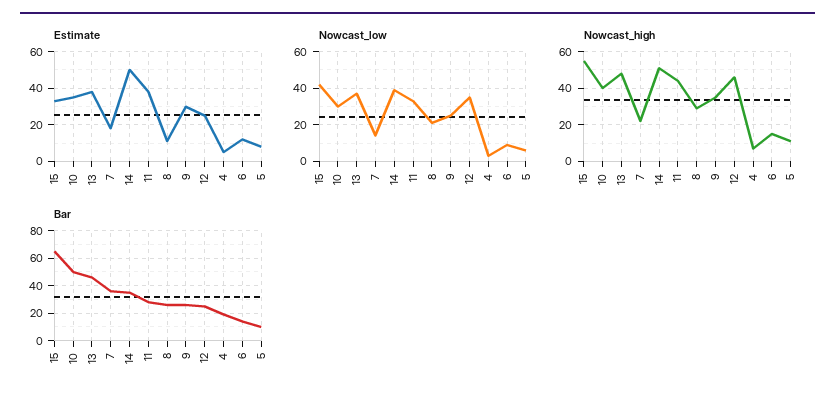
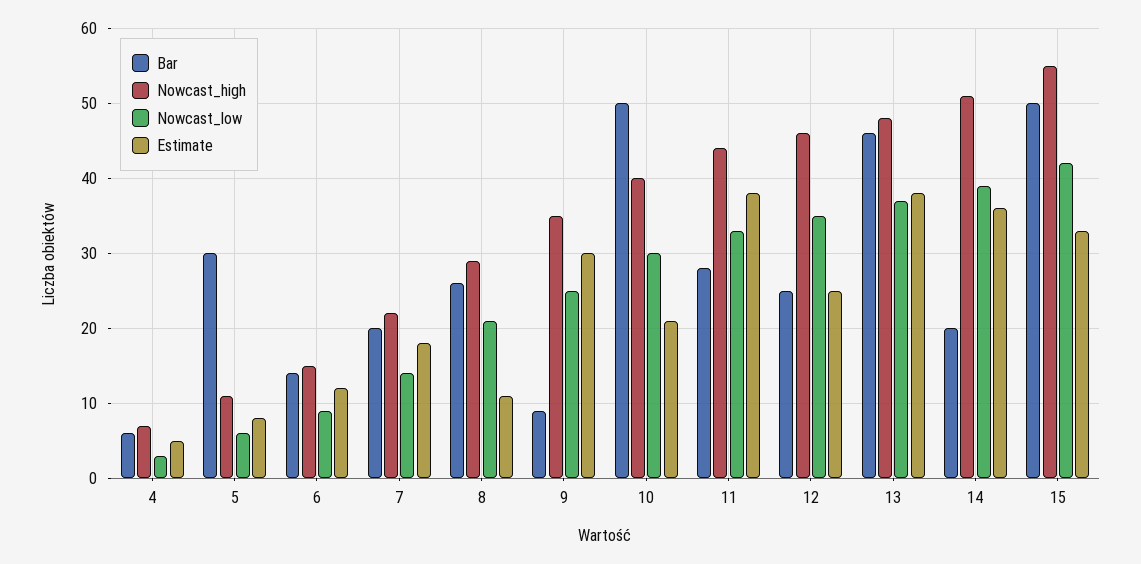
Estimate, 10: 35 -> 21
Estimate, 14: 50 -> 36
Bar, 15: 65 -> 50
Bar, 7: 35 -> 20
Bar, 14: 35 -> 20
Bar, 9: 25 -> 9
Bar, 4: 20 -> 6
Bar, 5: 10 -> 30

